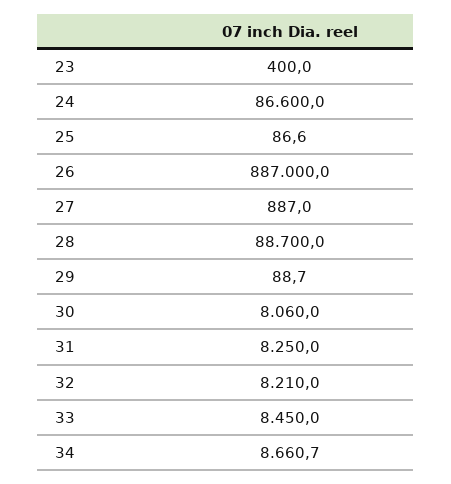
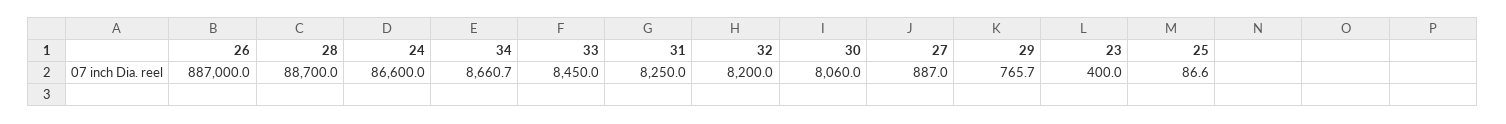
29: 88.7 -> 765.7
32: 8210 -> 8200

